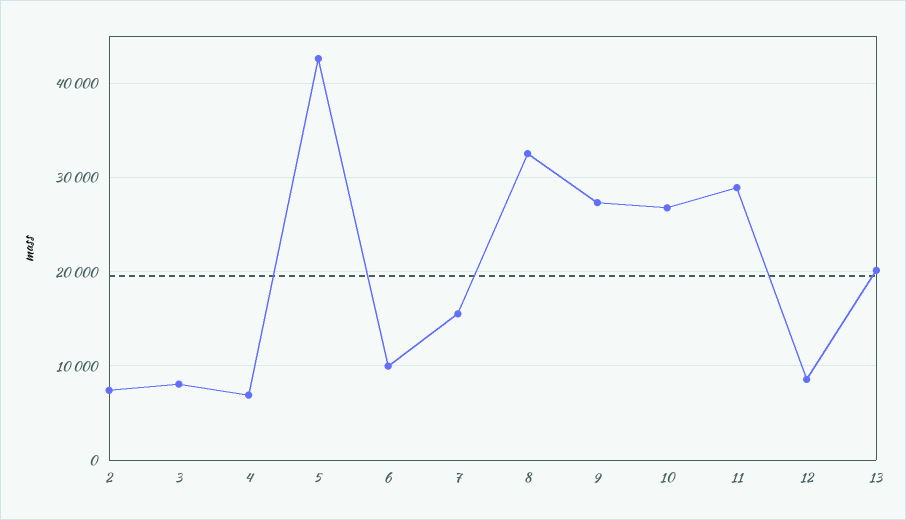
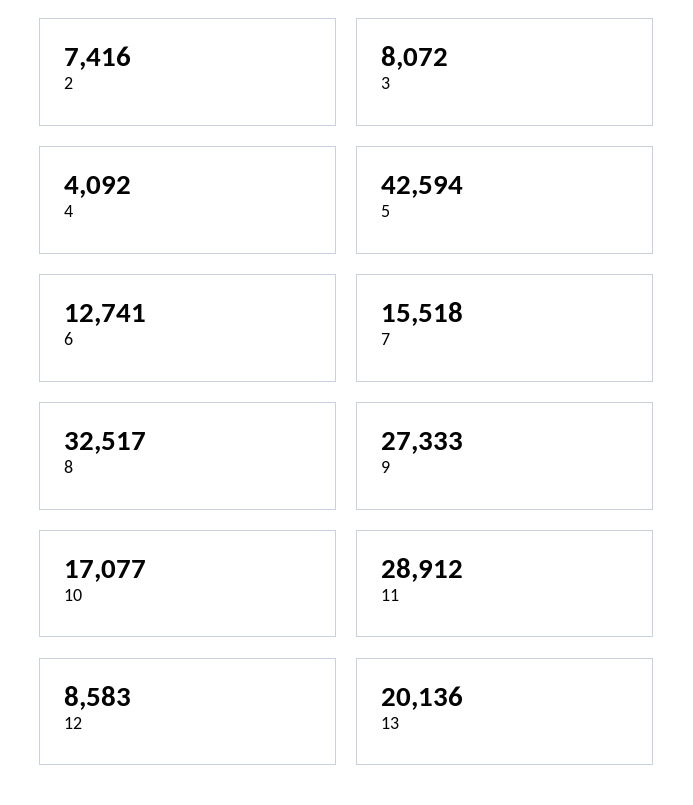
4: 7000 -> 4092
6: 10000 -> 12741
10: 27000 -> 17077

